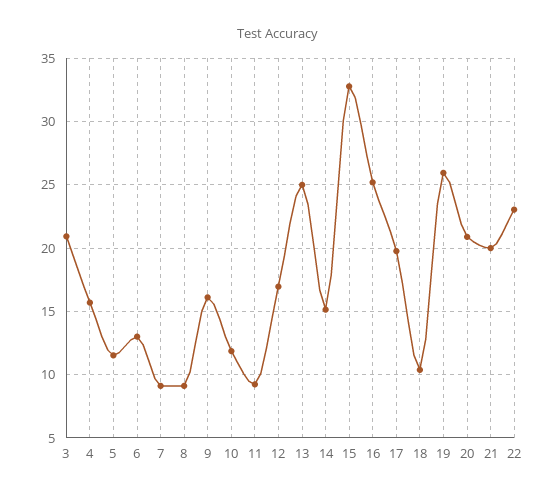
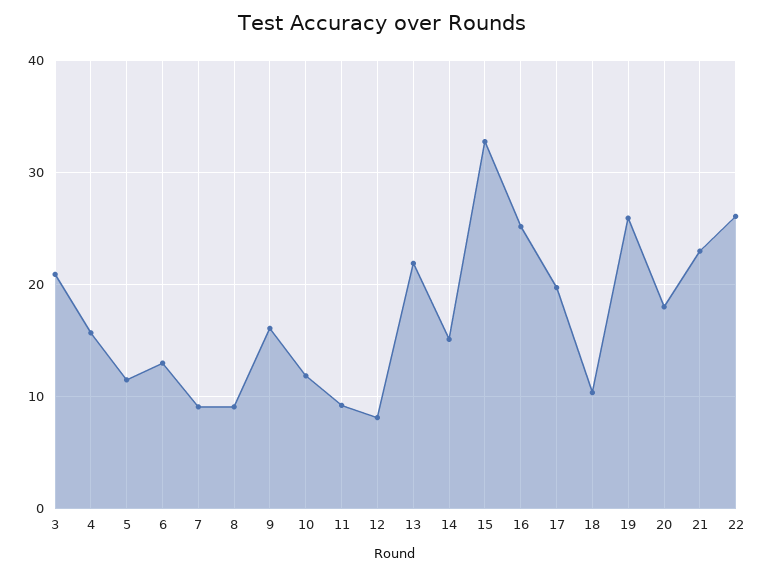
12: 17 -> 8
13: 25 -> 22
20: 21 -> 18
21: 20 -> 23
22: 23 -> 26

